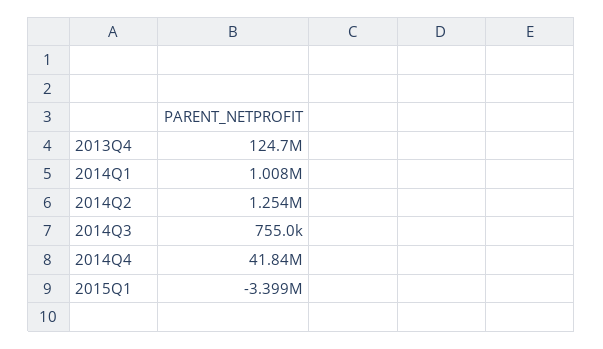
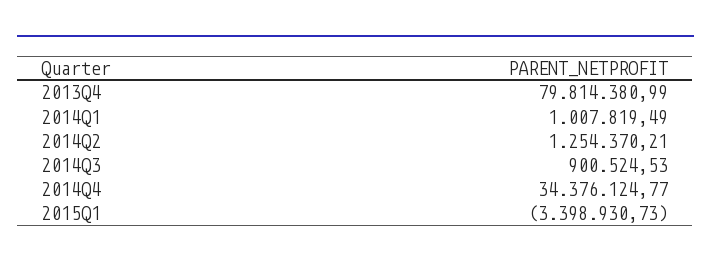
2013Q4: 124700000 -> 79814380.99
2014Q3: 755000 -> 900524.53
2014Q4: 41840000 -> 34376124.77

